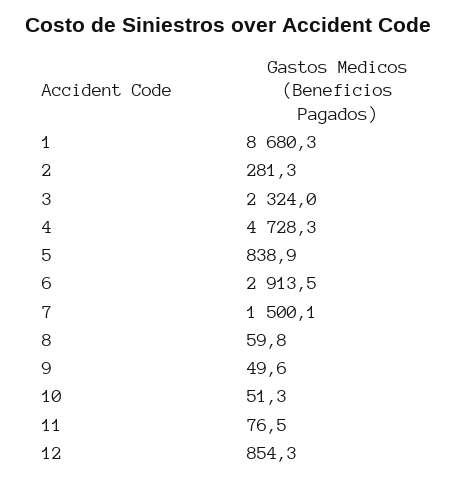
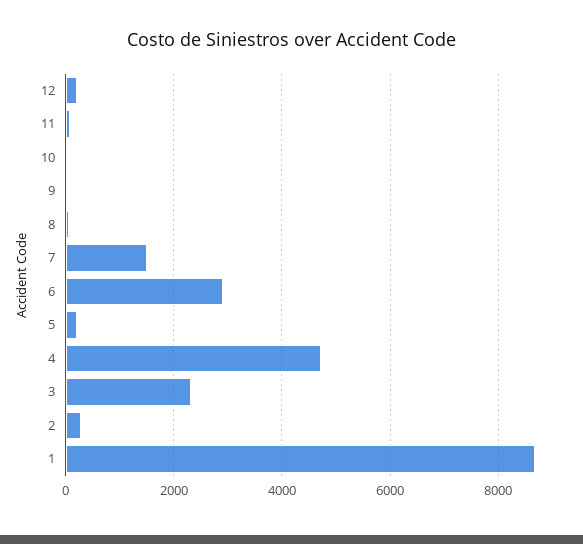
5: 838.9 -> 200
12: 854.3 -> 200

